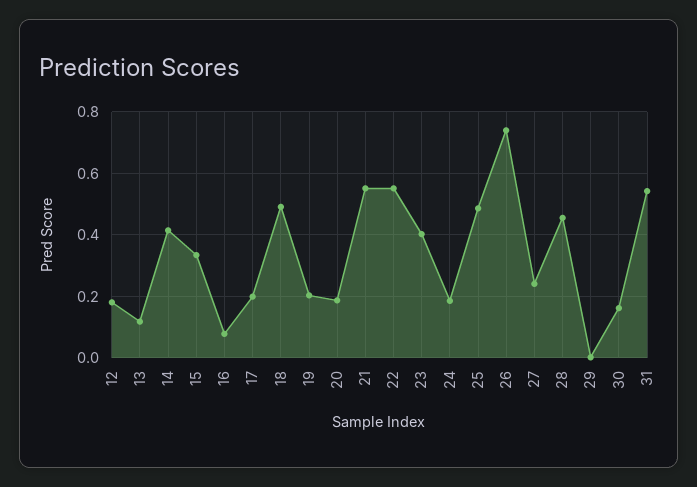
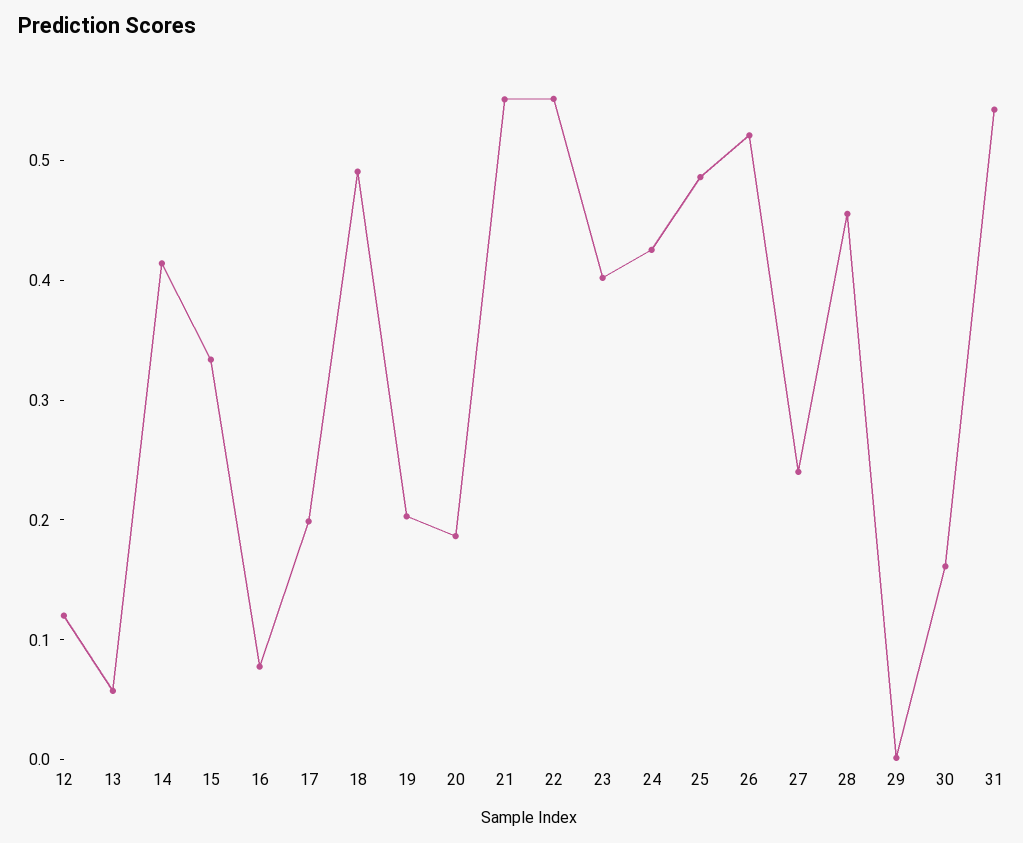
12: 0.18 -> 0.12
13: 0.12 -> 0.06
24: 0.18 -> 0.42
26: 0.74 -> 0.52

